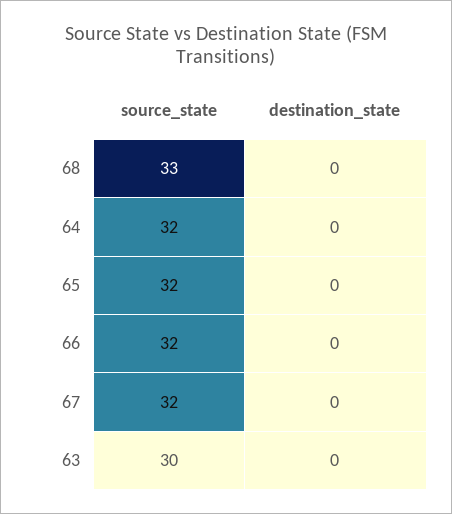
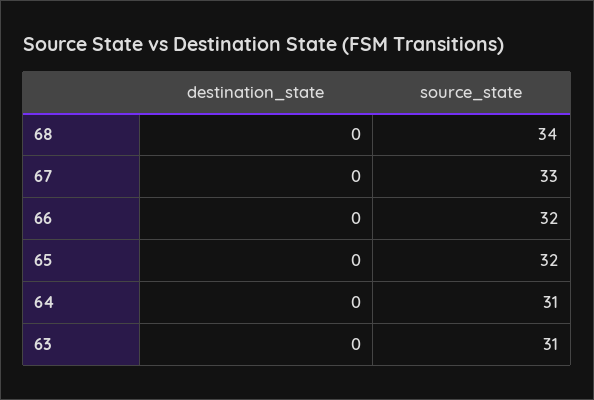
source_state, 68: 33 -> 34
source_state, 64: 32 -> 31
source_state, 67: 32 -> 33
source_state, 63: 30 -> 31

